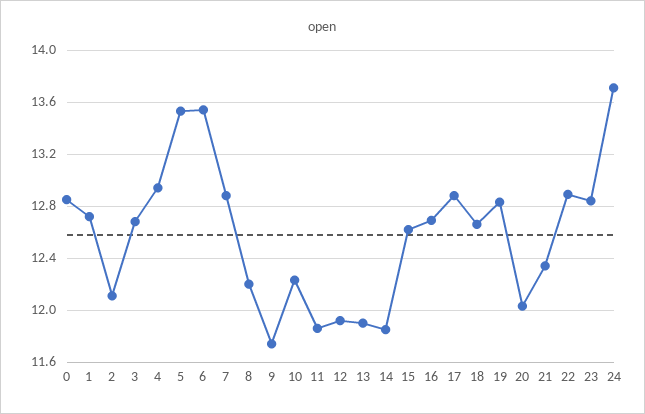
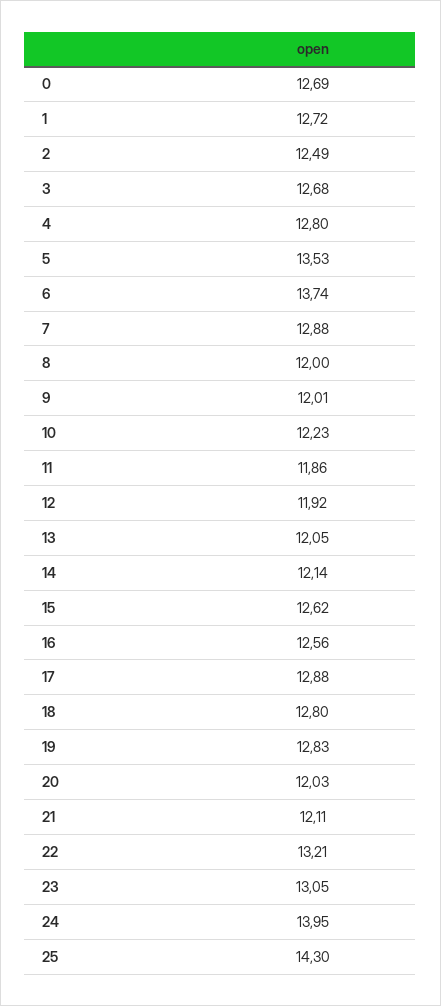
0: 12.85 -> 12.69
2: 12.1 -> 12.49
4: 12.95 -> 12.8
6: 13.55 -> 13.74
8: 12.2 -> 12
9: 11.75 -> 12.01
13: 11.9 -> 12.05
14: 11.85 -> 12.14
16: 12.7 -> 12.56
18: 12.65 -> 12.8
21: 12.35 -> 12.11
22: 12.9 -> 13.21
23: 12.85 -> 13.05
24: 13.7 -> 13.95
25: none -> 14.3

